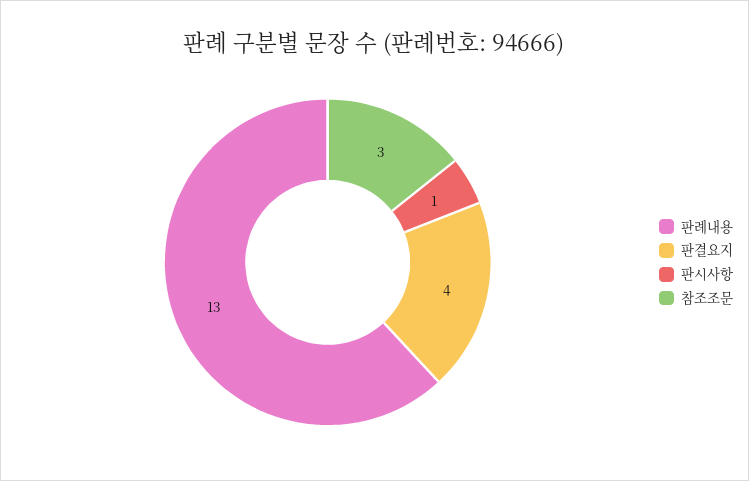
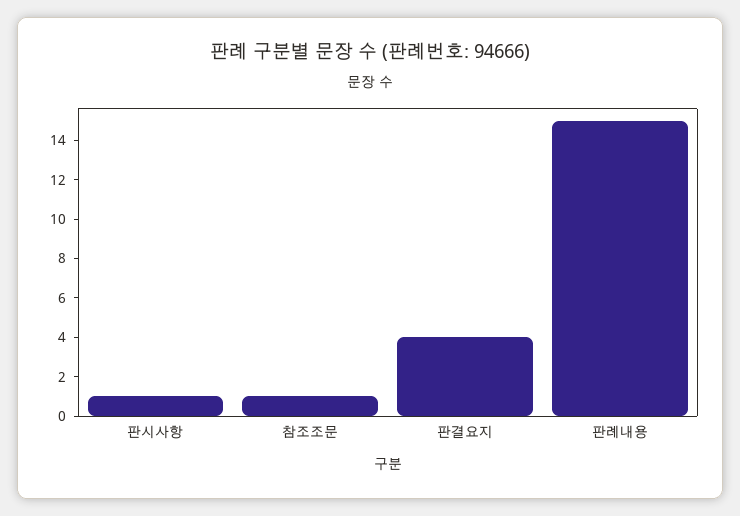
판례내용: 13 -> 15
참조조문: 3 -> 1

